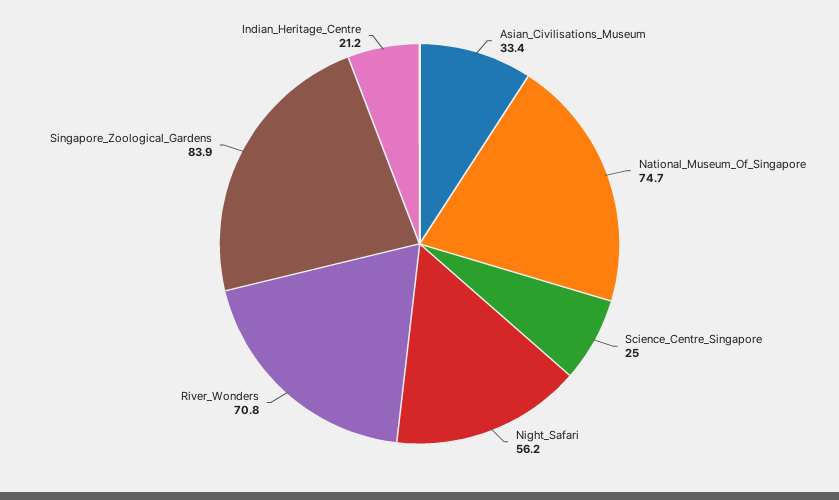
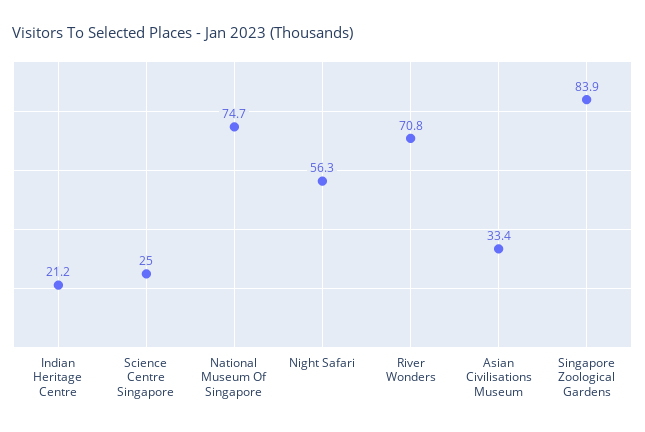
Night_Safari: 56.2 -> 56.3

